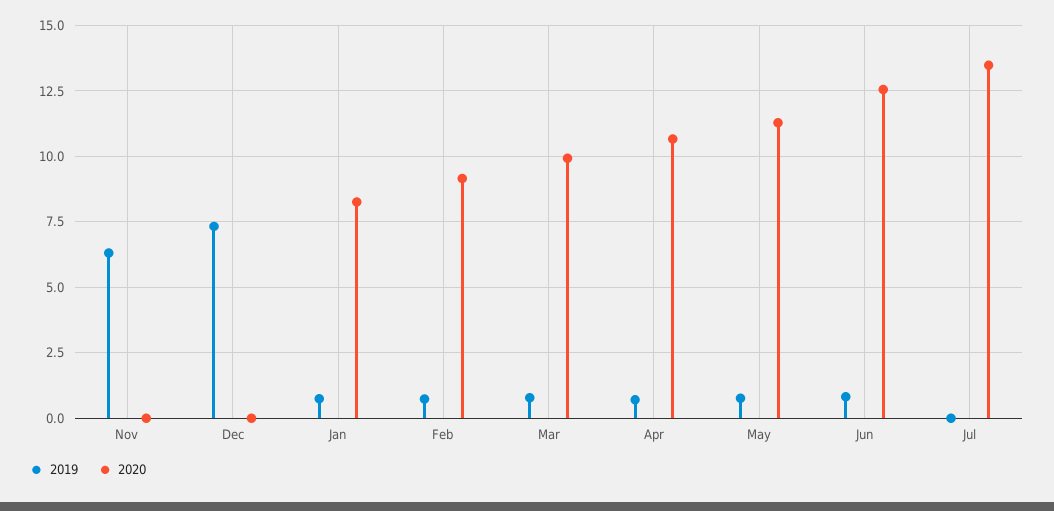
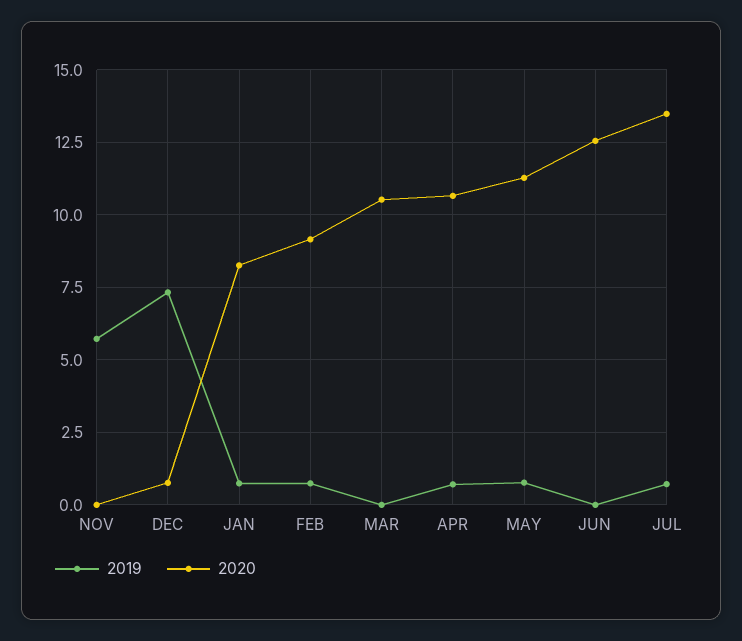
2019, Nov: 6.25 -> 5.75
2020, Dec: 0 -> 0.75
2019, Mar: 0.75 -> 0
2020, Mar: 10 -> 10.5
2019, Jun: 0.75 -> 0
2019, Jul: 0 -> 0.75

